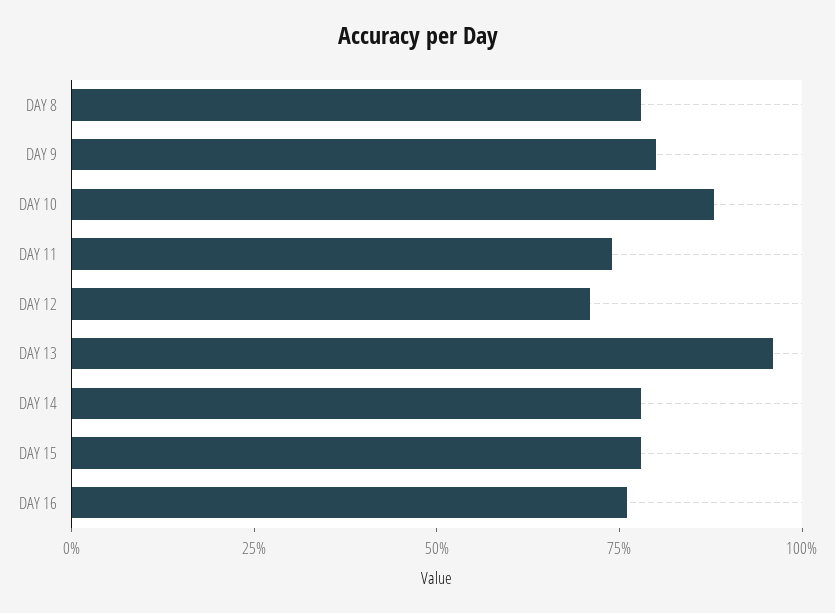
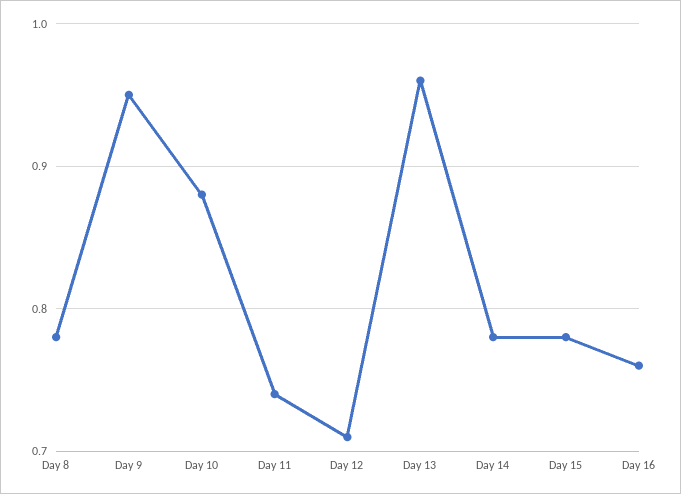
DAY 9: 0.8 -> 0.95

